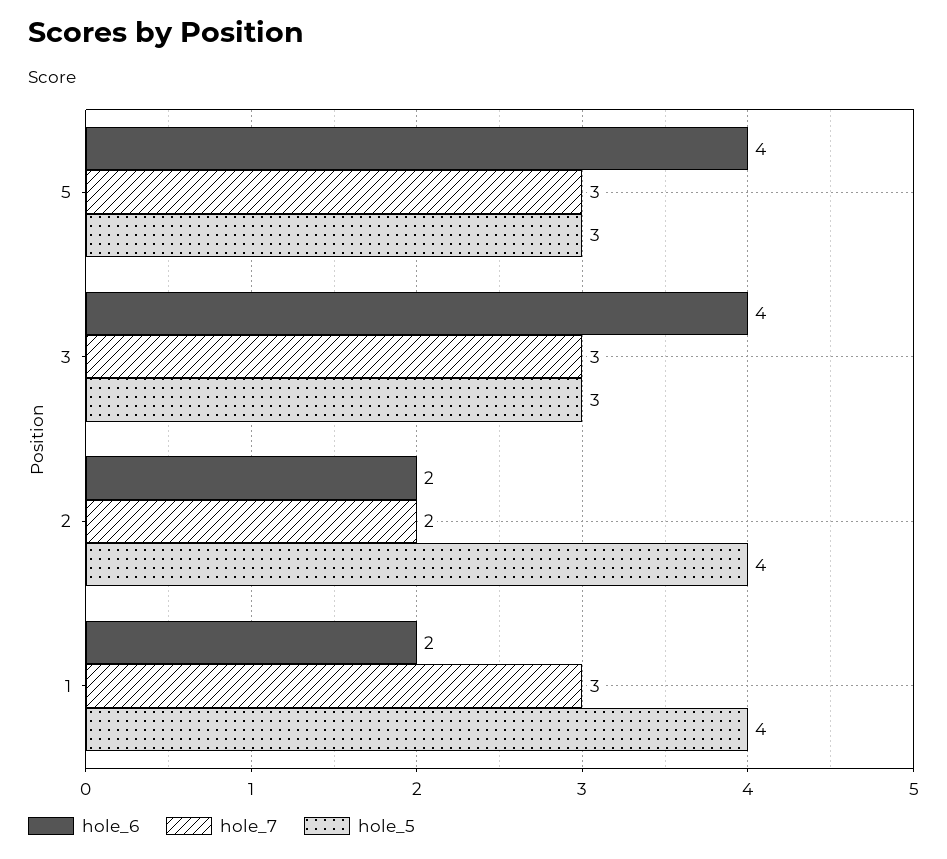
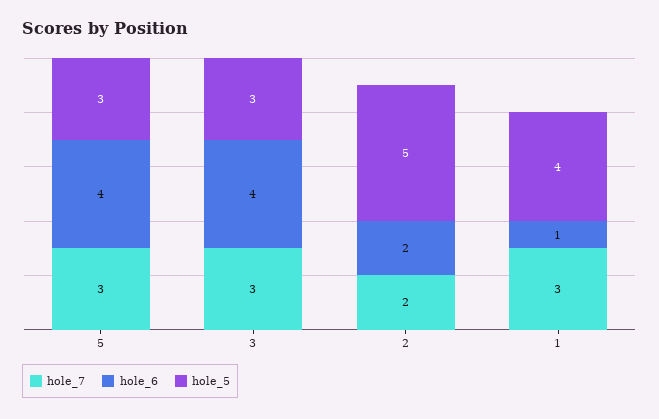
hole_5, 2: 4 -> 5
hole_6, 1: 2 -> 1

